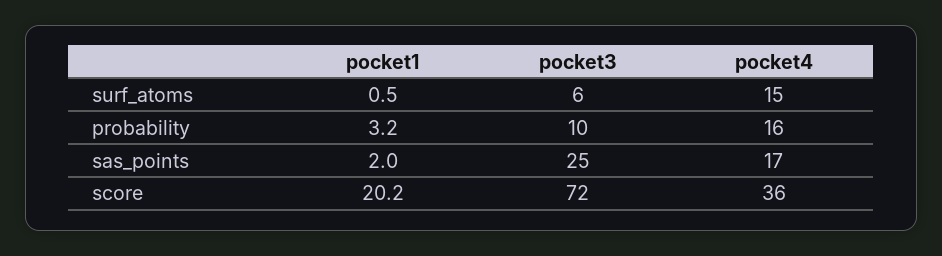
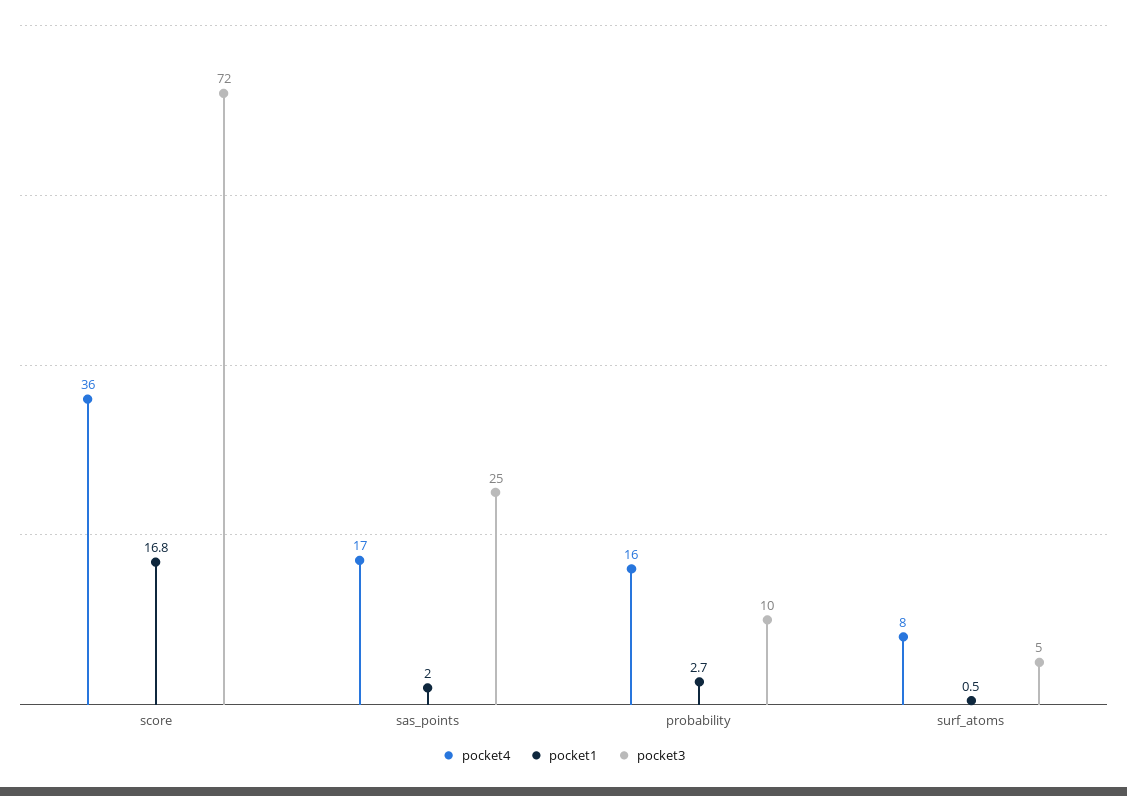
pocket3, surf_atoms: 6 -> 5
pocket4, surf_atoms: 15 -> 8
pocket1, probability: 3.2 -> 2.7
pocket1, score: 20.2 -> 16.8

